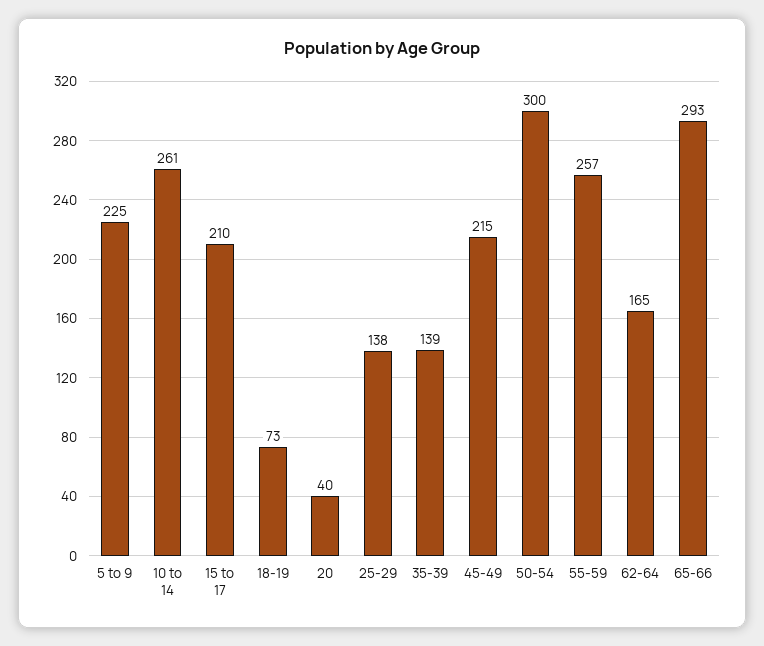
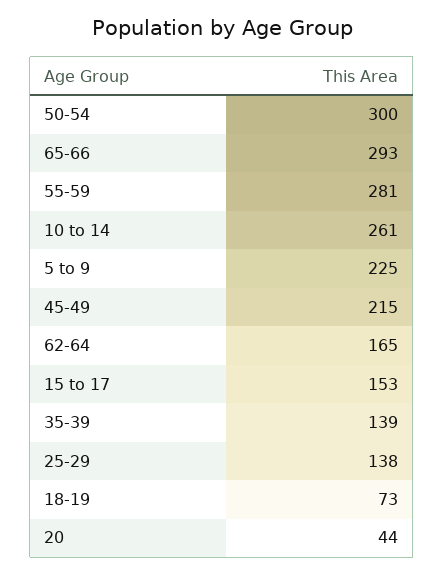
15 to 17: 210 -> 153
20: 40 -> 44
55-59: 257 -> 281

